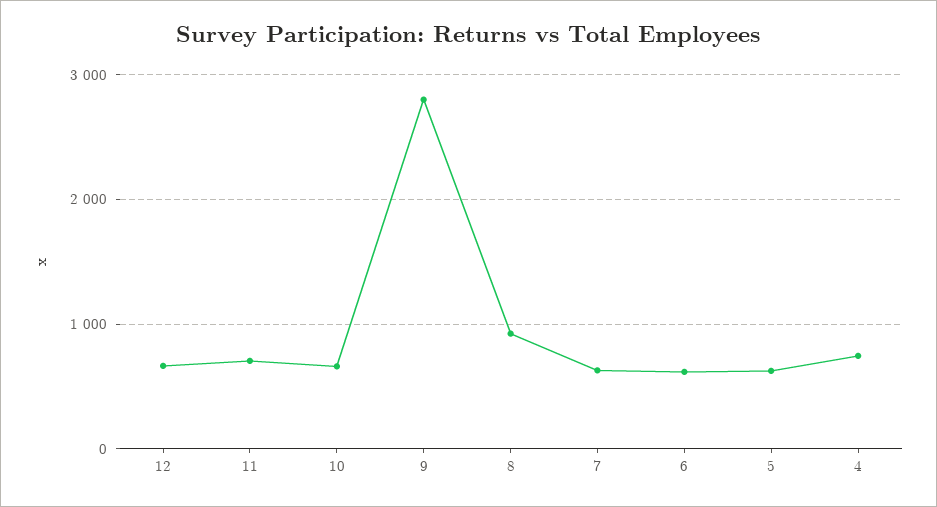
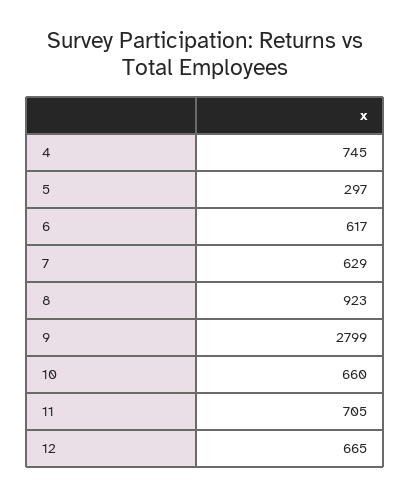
5: 600 -> 297

